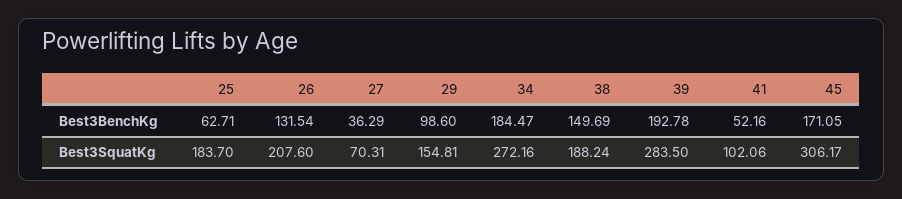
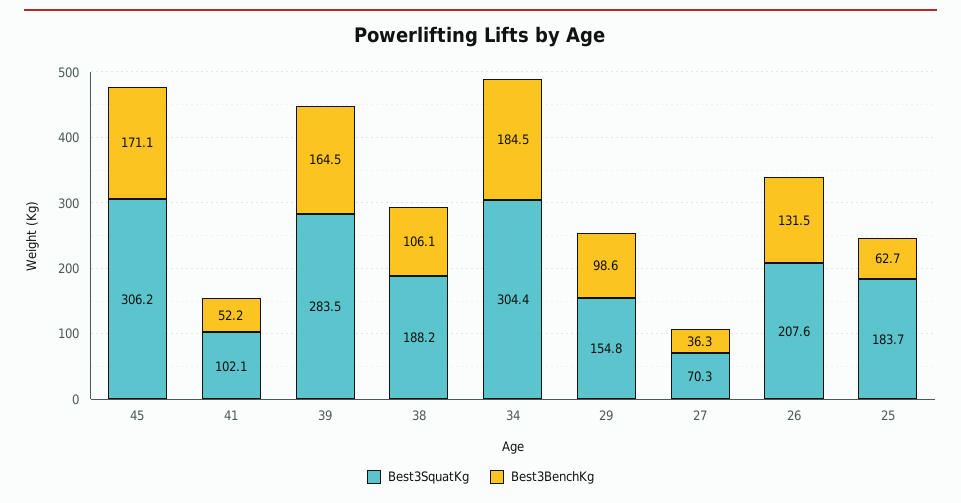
Best3BenchKg, 38: 149.69 -> 106.1
Best3BenchKg, 39: 192.78 -> 164.5
Best3SquatKg, 34: 272.16 -> 304.4

